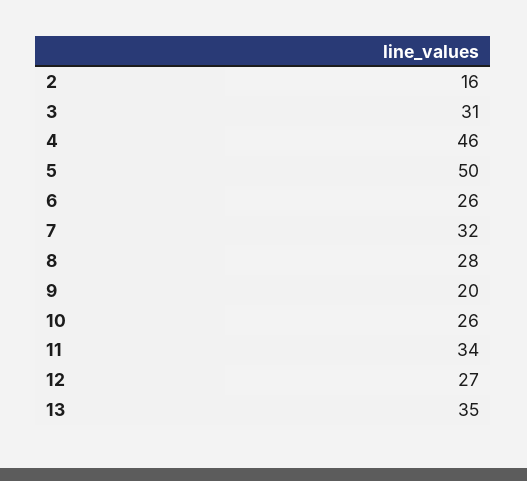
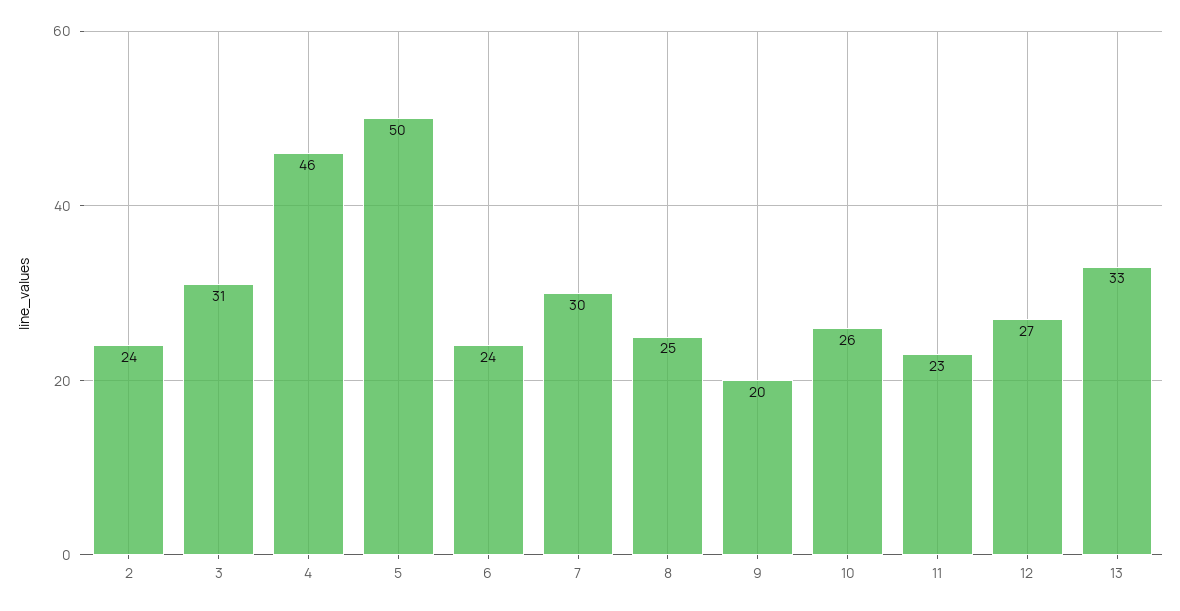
2: 16 -> 24
6: 26 -> 24
7: 32 -> 30
8: 28 -> 25
11: 34 -> 23
13: 35 -> 33

